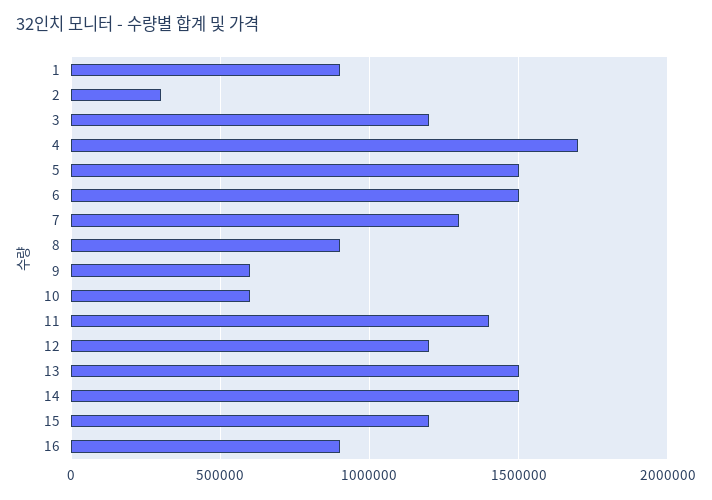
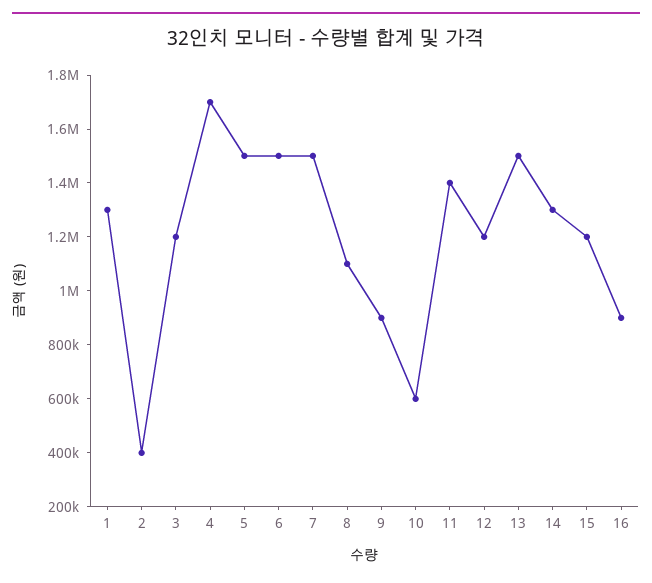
1: 900000 -> 1300000
2: 300000 -> 400000
7: 1300000 -> 1500000
8: 900000 -> 1100000
9: 600000 -> 900000
14: 1500000 -> 1300000

